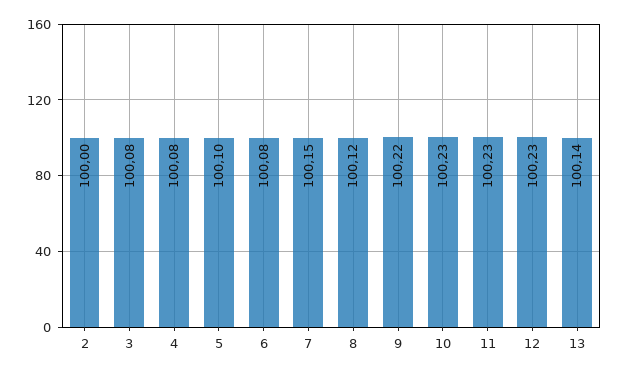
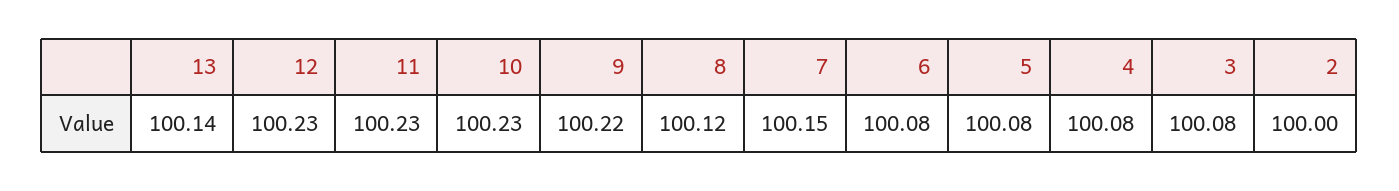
5: 100.1 -> 100.08

